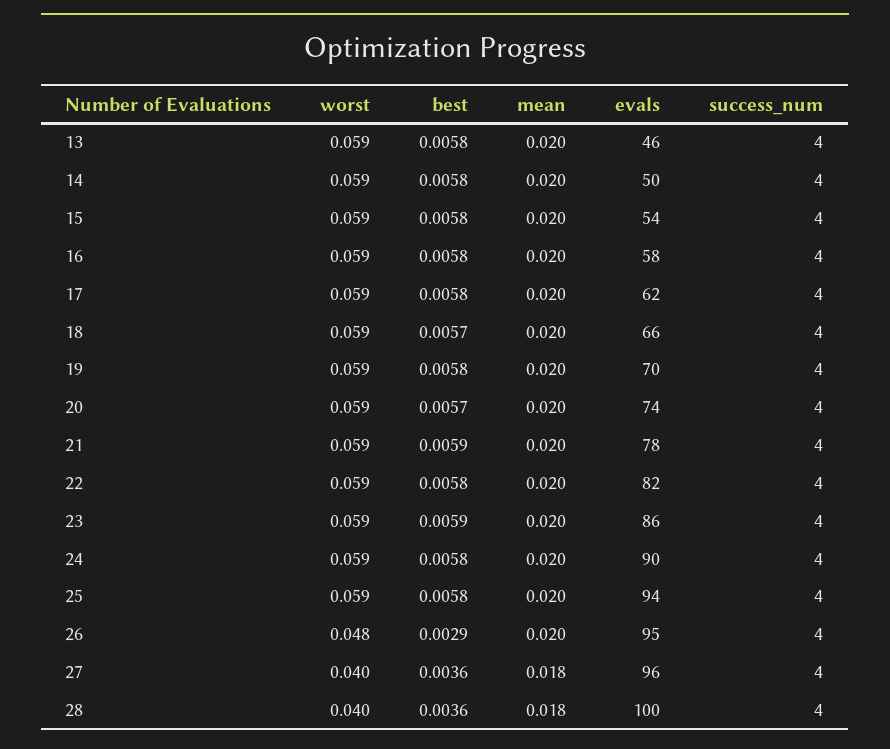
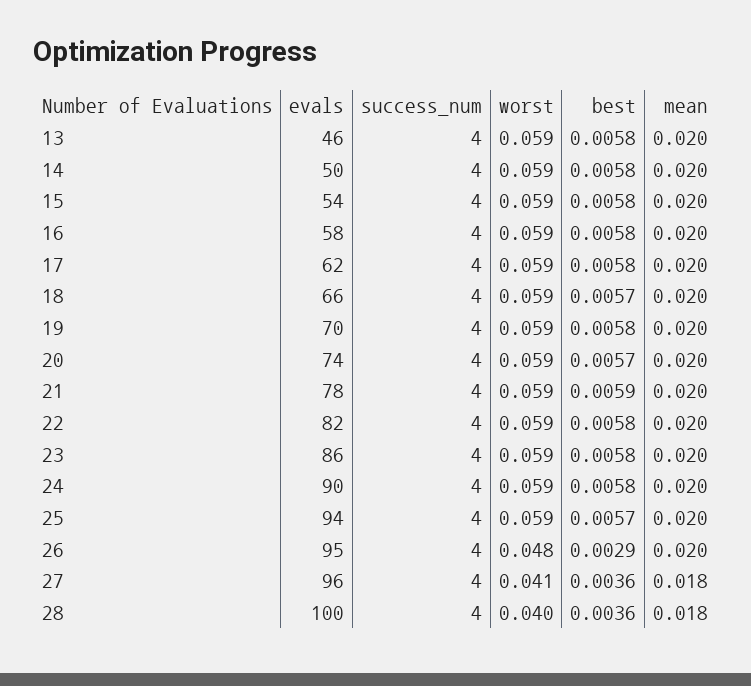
best, 23: 0.0059 -> 0.0058
best, 25: 0.0058 -> 0.0057
worst, 27: 0.04 -> 0.041

